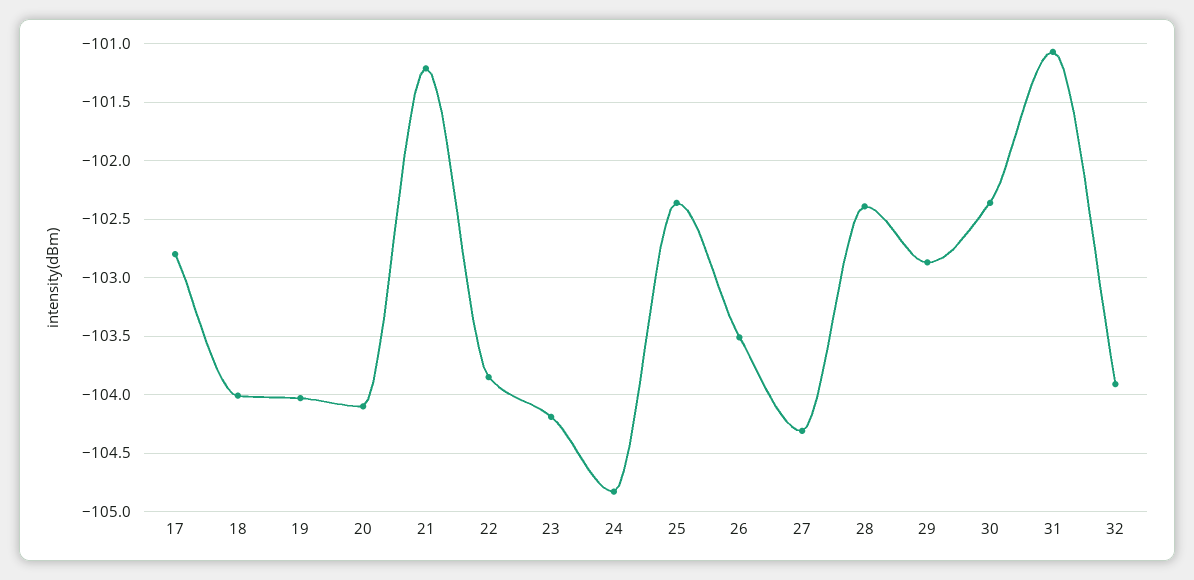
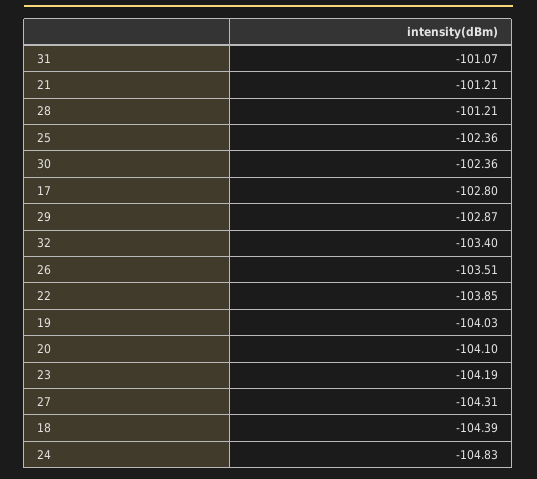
18: -104 -> -104.39
28: -102.4 -> -101.21
32: -103.9 -> -103.4

